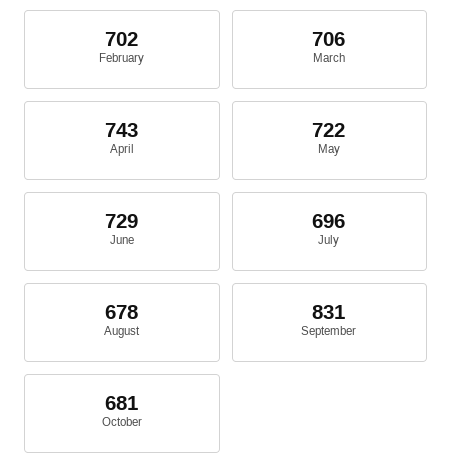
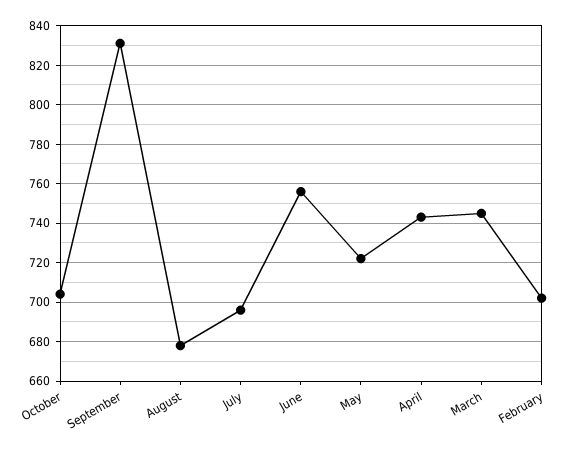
March: 706 -> 745
June: 729 -> 755
October: 681 -> 705

